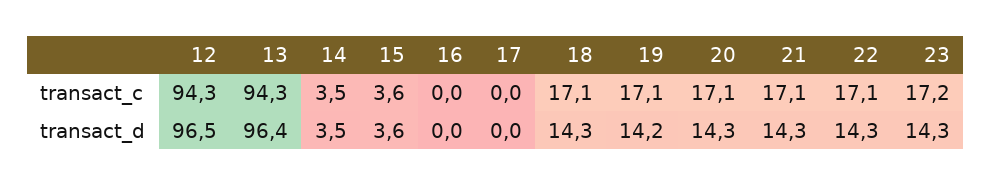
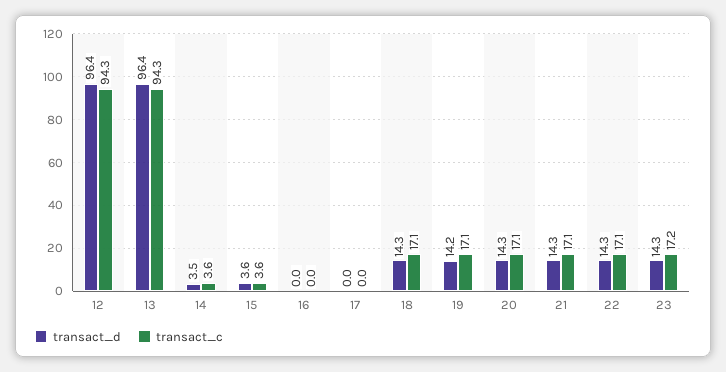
transact_c, 14: 3.5 -> 3.6
transact_d, 12: 96.5 -> 96.4

